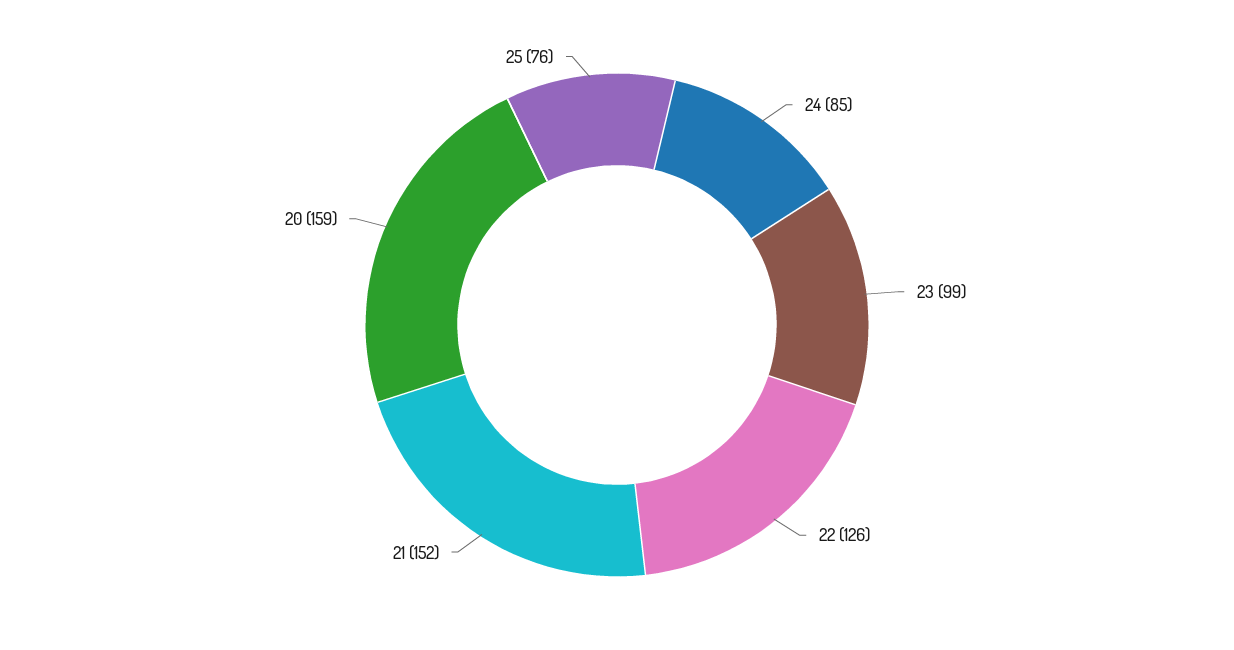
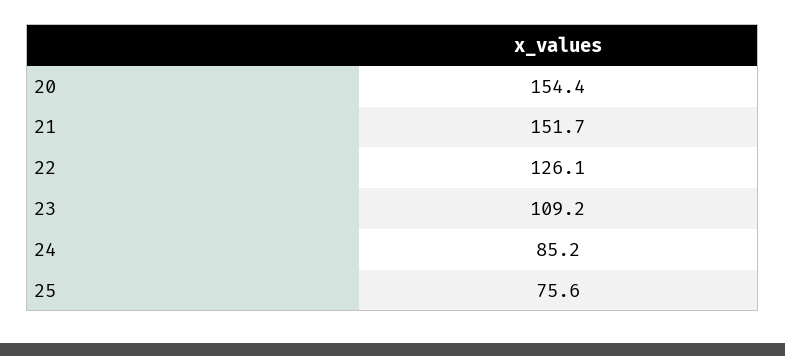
23: 99 -> 109.2
20: 159 -> 154.4

